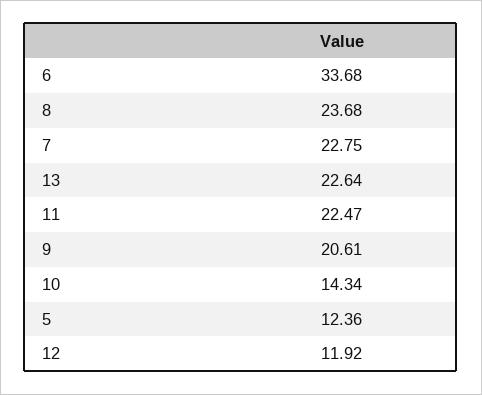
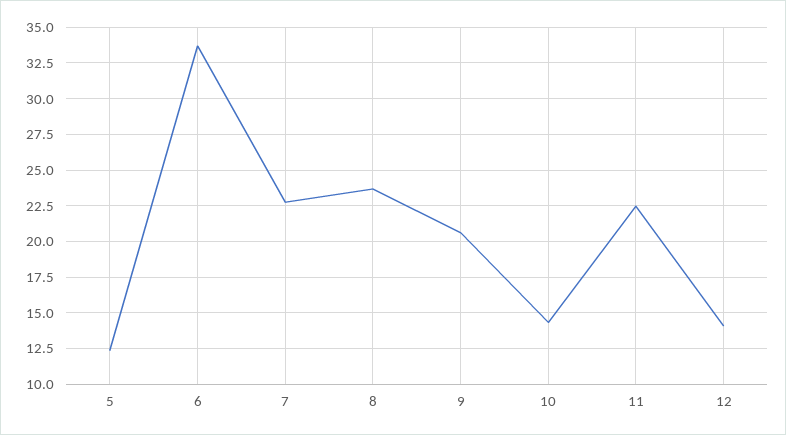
13: 22.64 -> none
12: 11.92 -> 14

